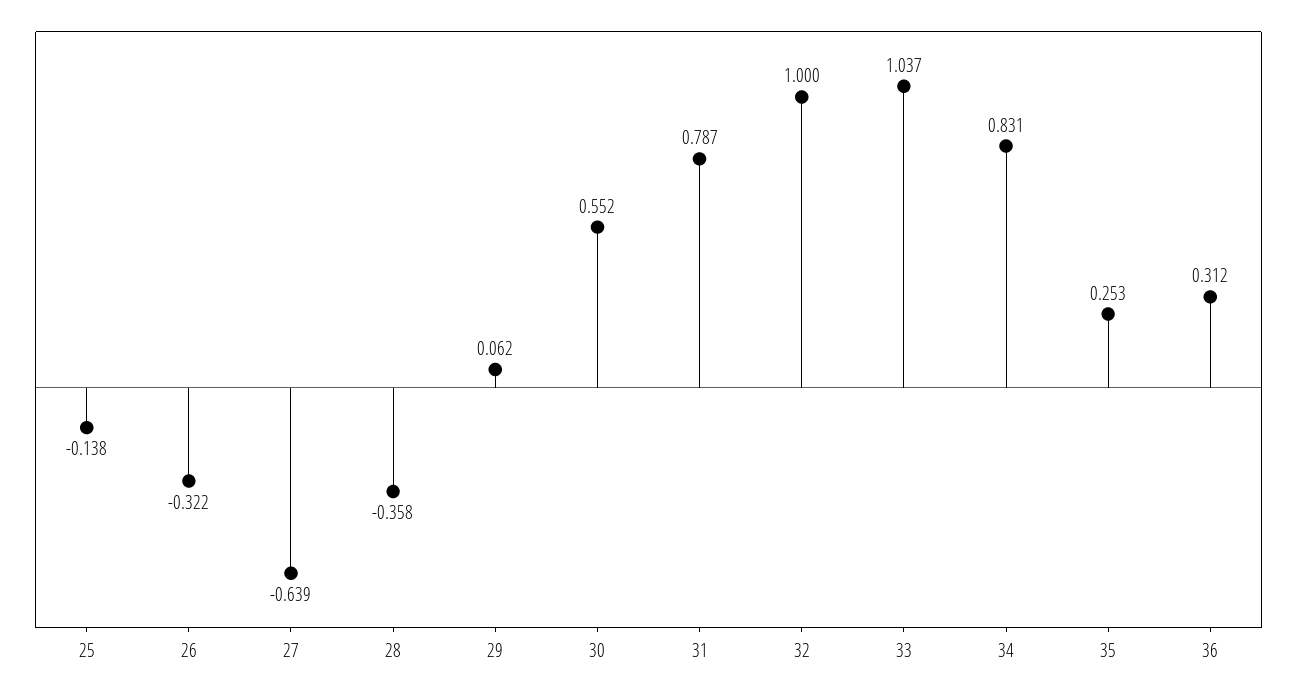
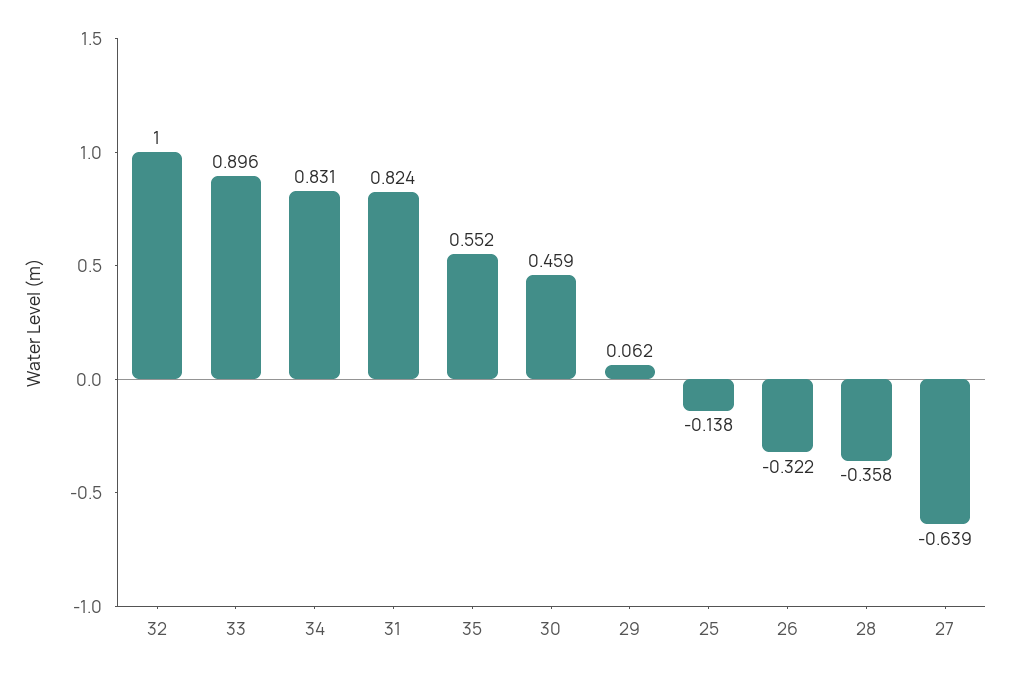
30: 0.552 -> 0.459
31: 0.787 -> 0.824
33: 1.037 -> 0.896
35: 0.253 -> 0.552
36: 0.312 -> none

